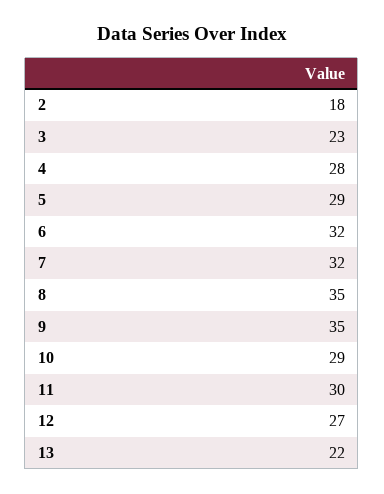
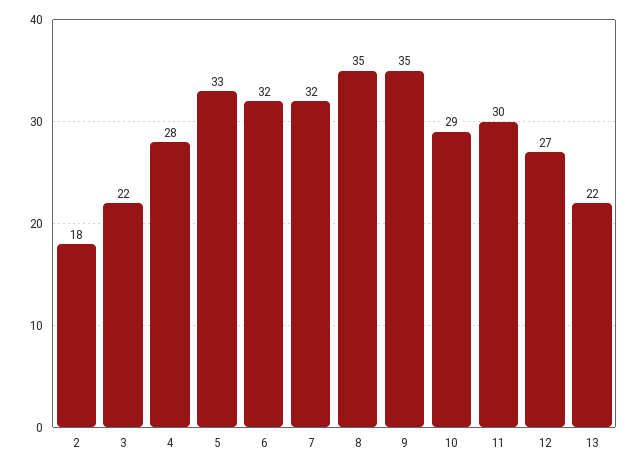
3: 23 -> 22
5: 29 -> 33

